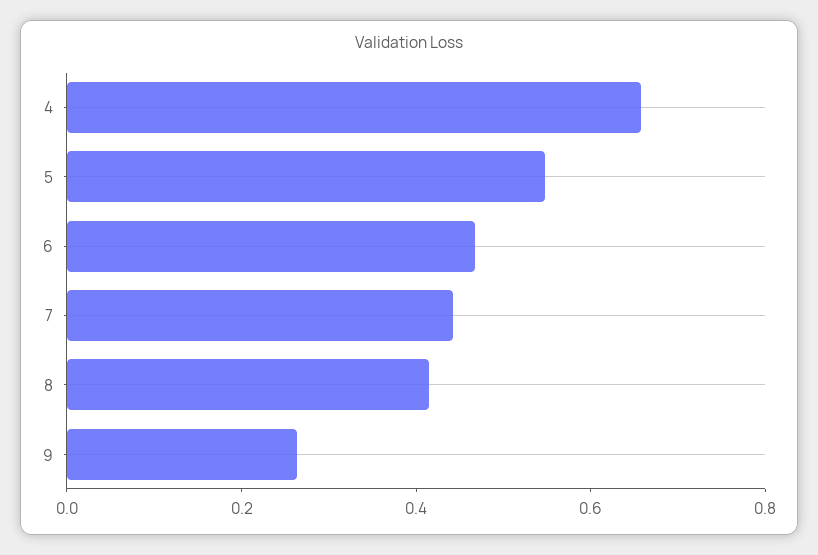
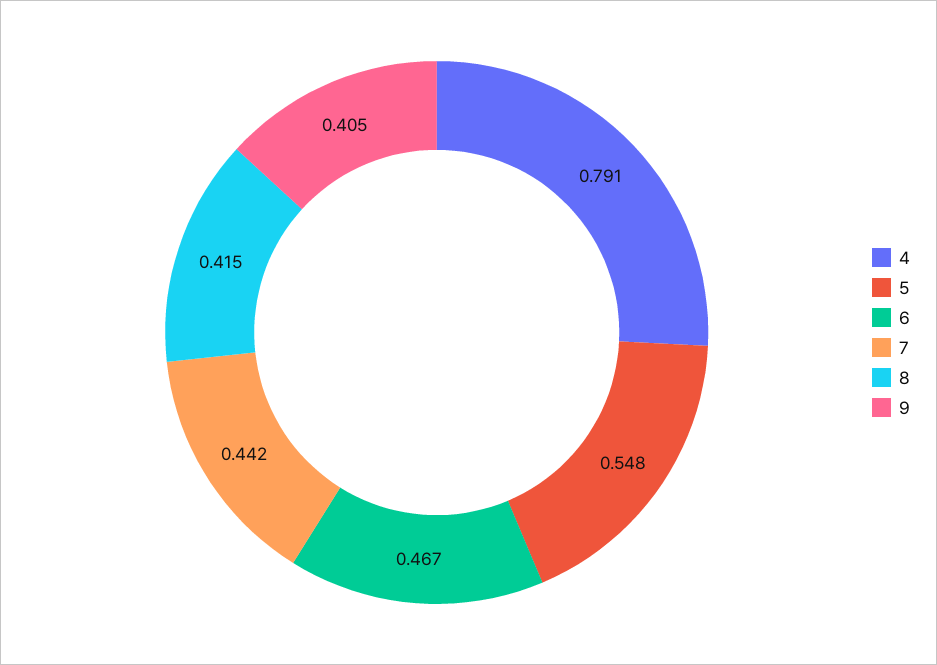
4: 0.65 -> 0.791
9: 0.25 -> 0.405

